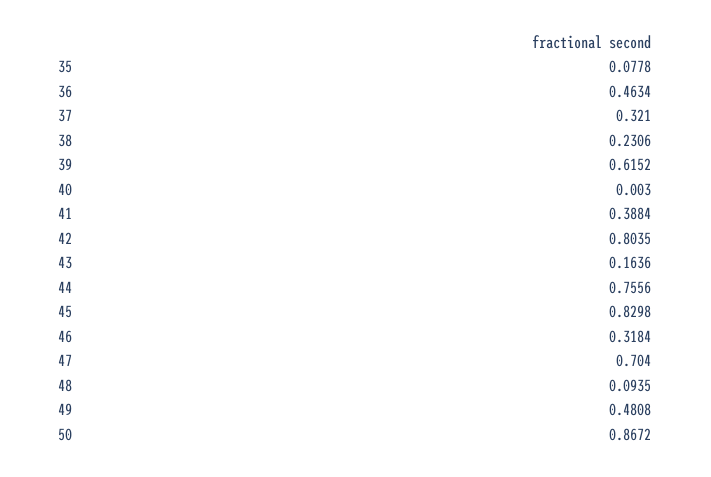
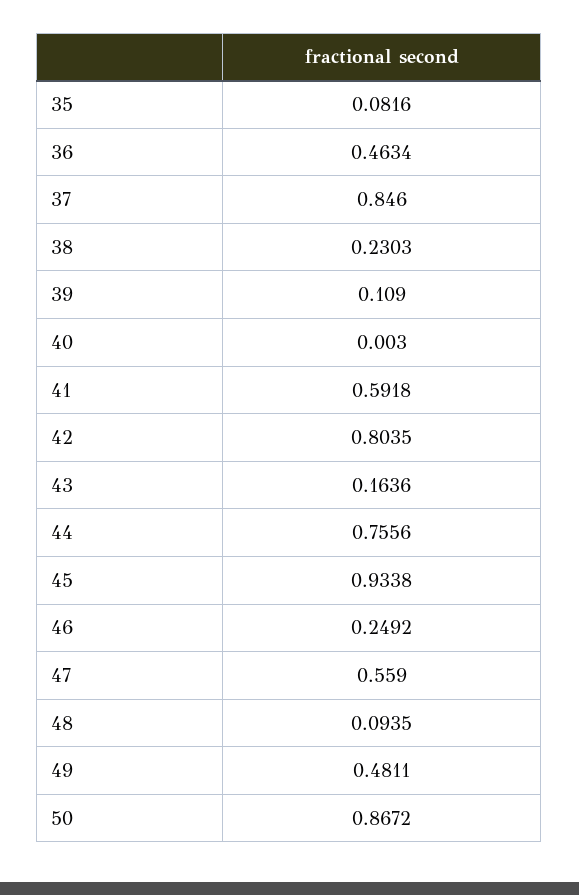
35: 0.0778 -> 0.0816
37: 0.321 -> 0.846
38: 0.2306 -> 0.2303
39: 0.6152 -> 0.109
41: 0.3884 -> 0.5918
45: 0.8298 -> 0.9338
46: 0.3184 -> 0.2492
47: 0.704 -> 0.559
49: 0.4808 -> 0.4811

